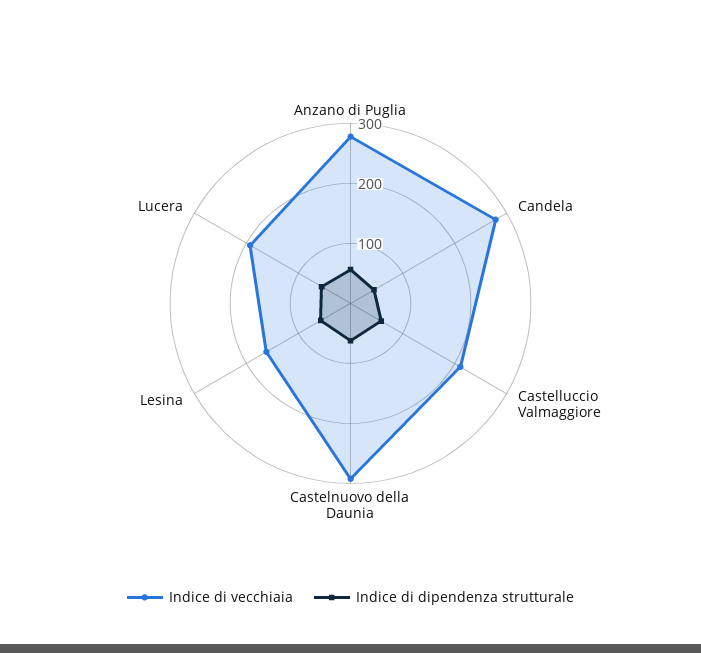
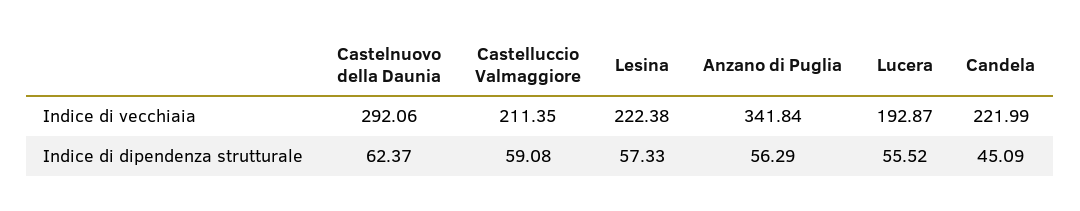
Indice di vecchiaia, Anzano di Puglia: 280 -> 341.84
Indice di vecchiaia, Candela: 280 -> 221.99
Indice di vecchiaia, Lesina: 160 -> 222.38

